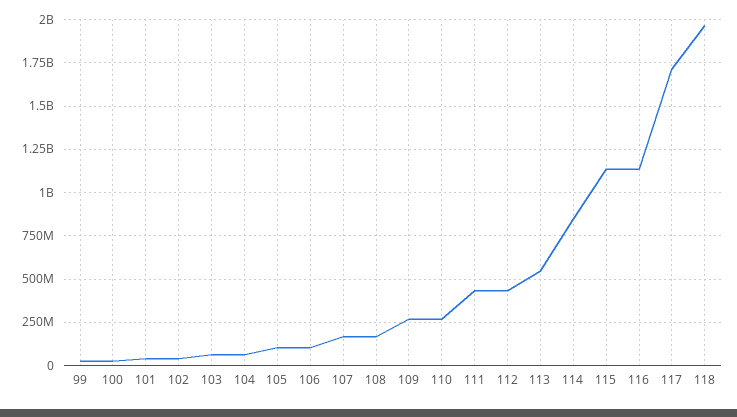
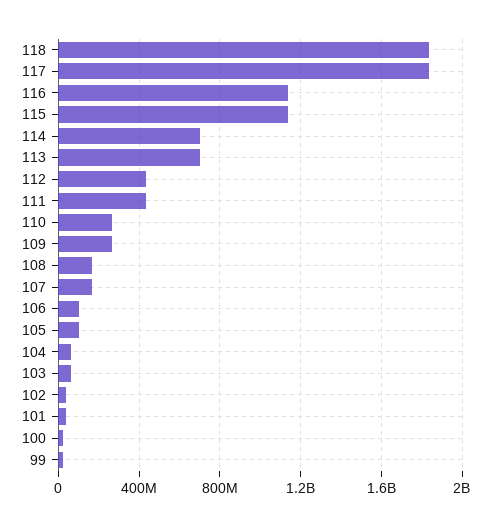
113: 550000000 -> 700000000
114: 850000000 -> 700000000
117: 1700000000 -> 1850000000
118: 1950000000 -> 1850000000

